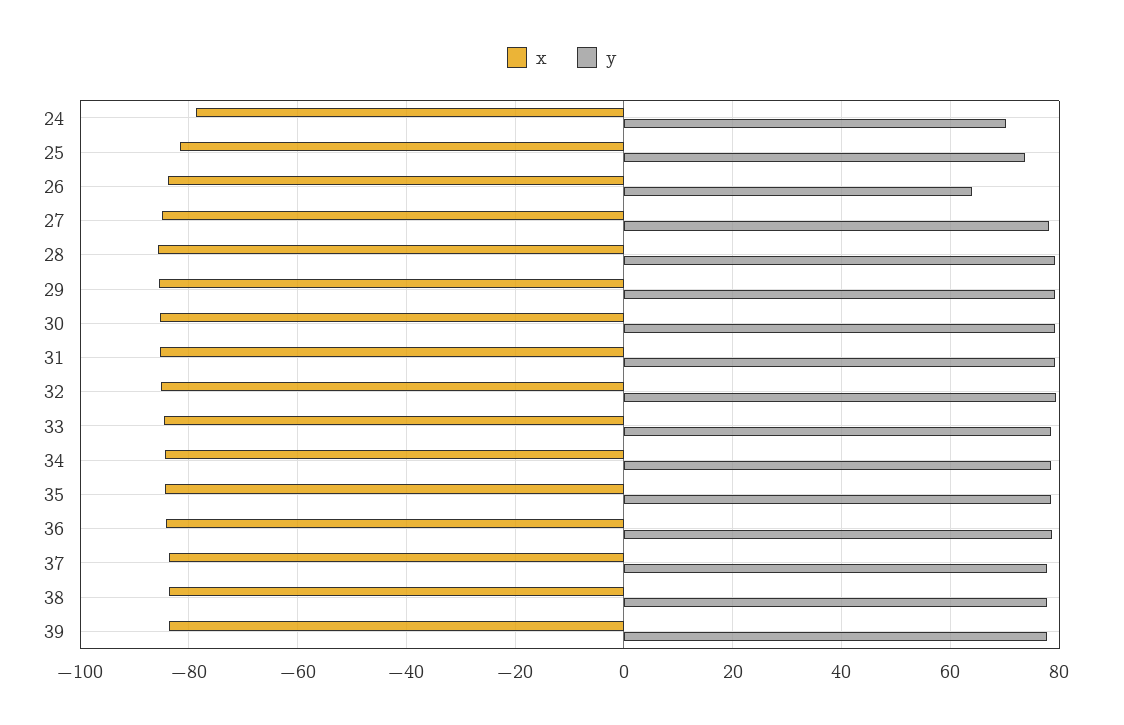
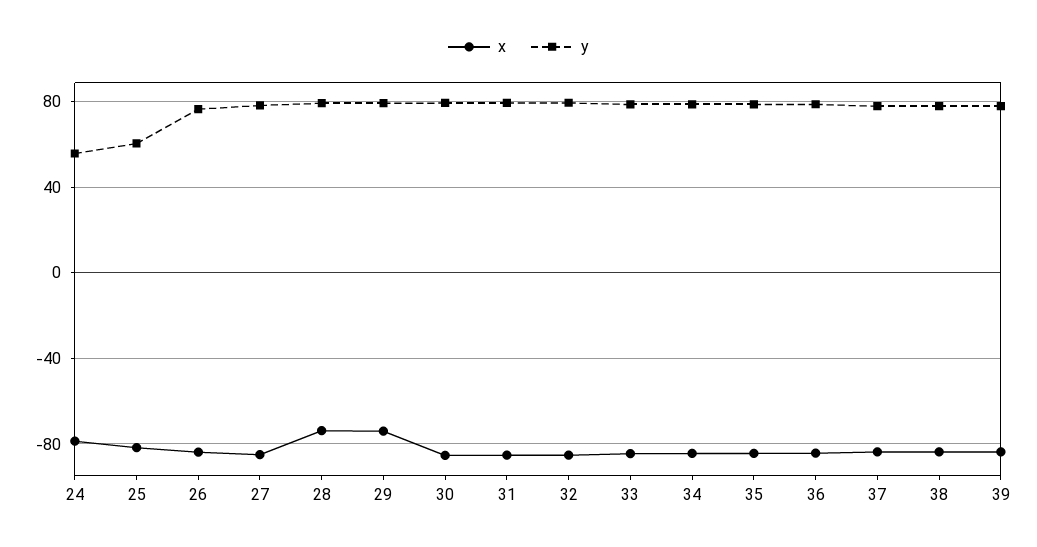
y, 24: 70 -> 55
y, 25: 74 -> 60
y, 26: 64 -> 75
x, 28: -86 -> -75
x, 29: -86 -> -75

